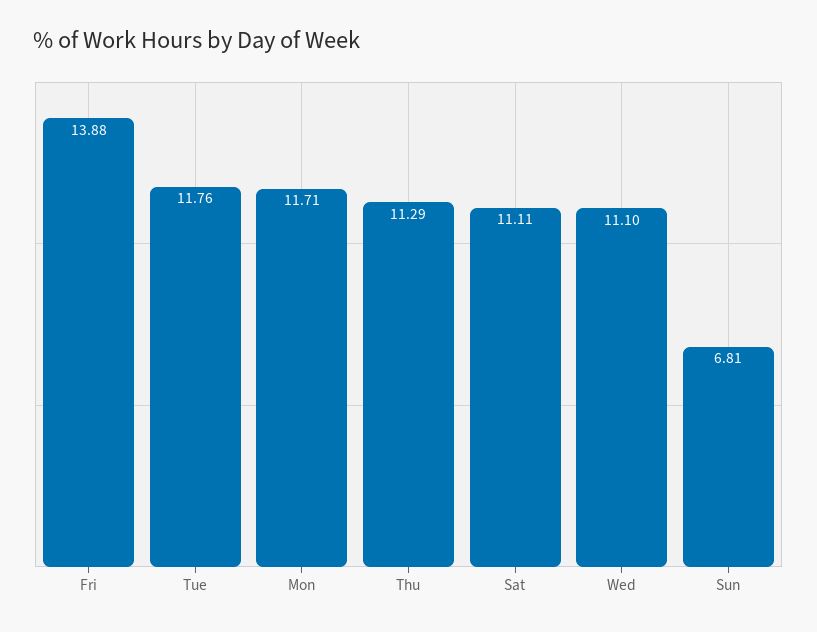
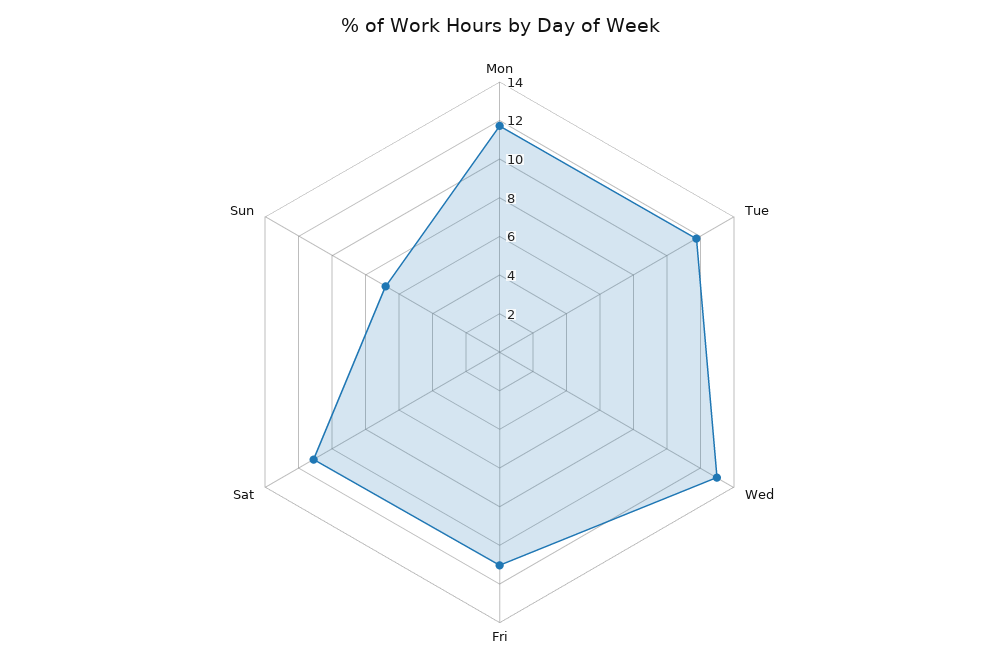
Fri: 13.88 -> 11
Thu: 11.29 -> none
Wed: 11.1 -> 13

